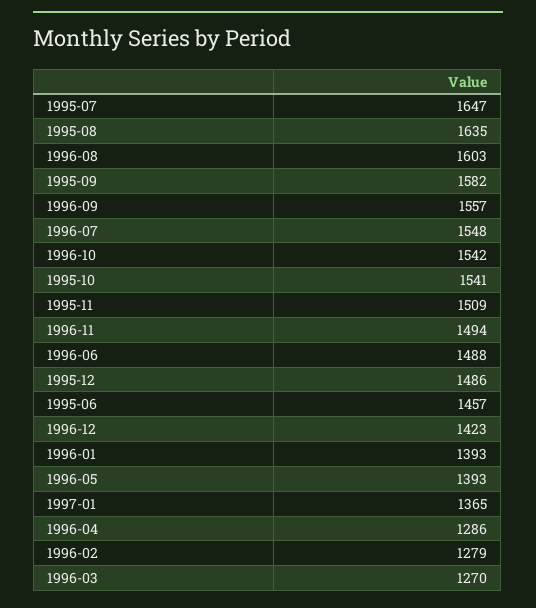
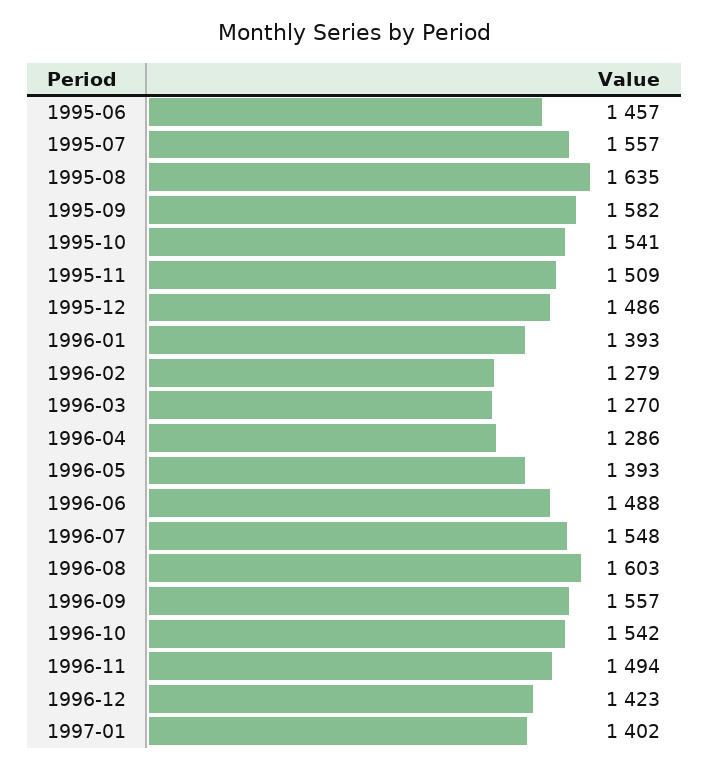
1995-07: 1647 -> 1557
1997-01: 1365 -> 1402

